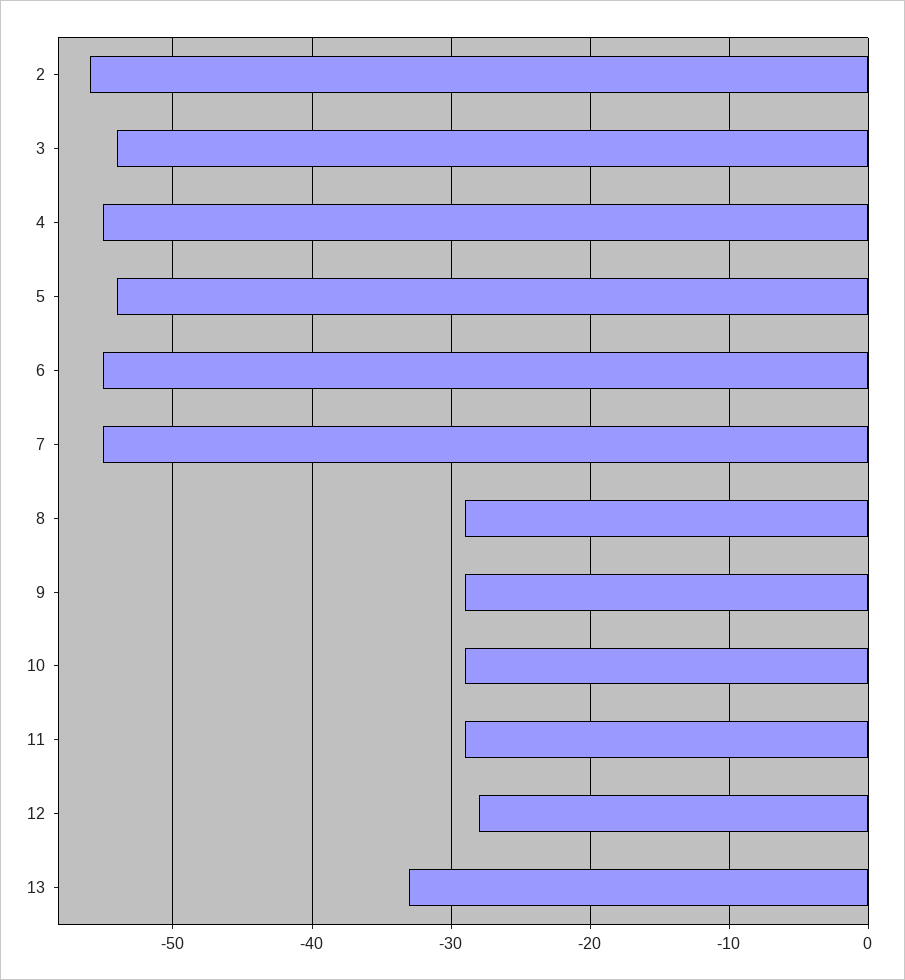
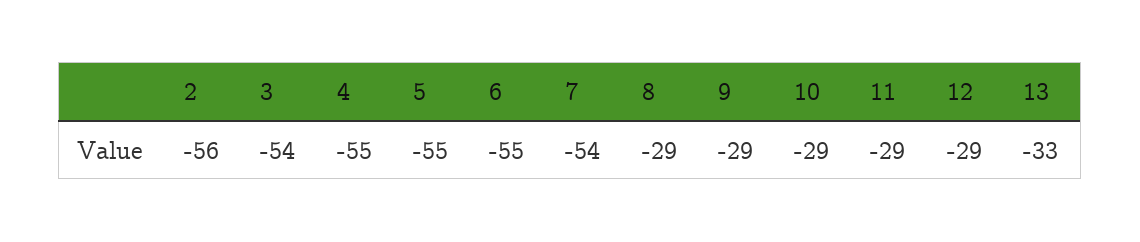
5: -54 -> -55
7: -55 -> -54
12: -28 -> -29

